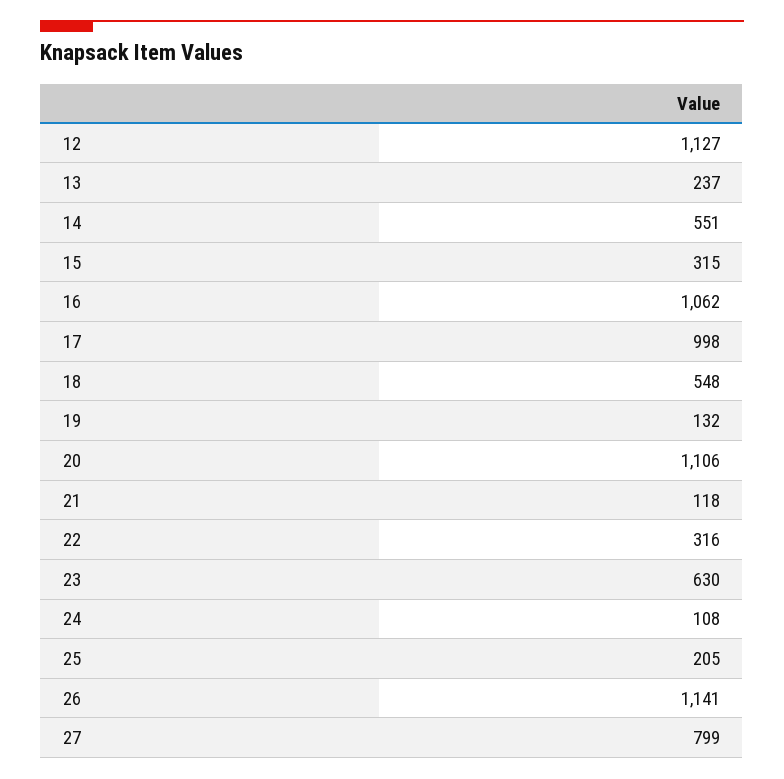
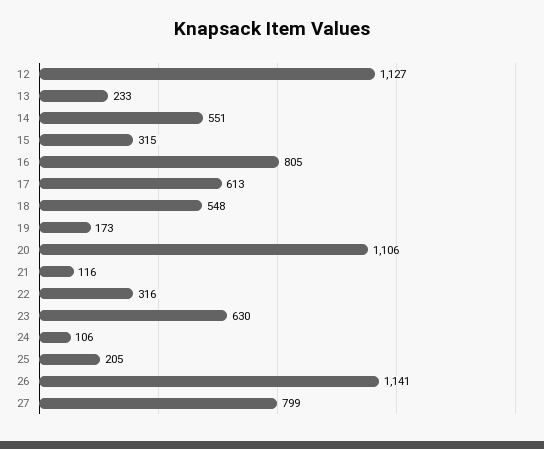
13: 237 -> 233
16: 1062 -> 805
17: 998 -> 613
19: 132 -> 173
21: 118 -> 116
24: 108 -> 106

